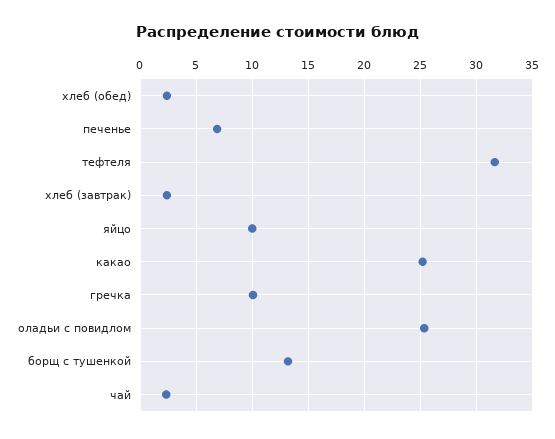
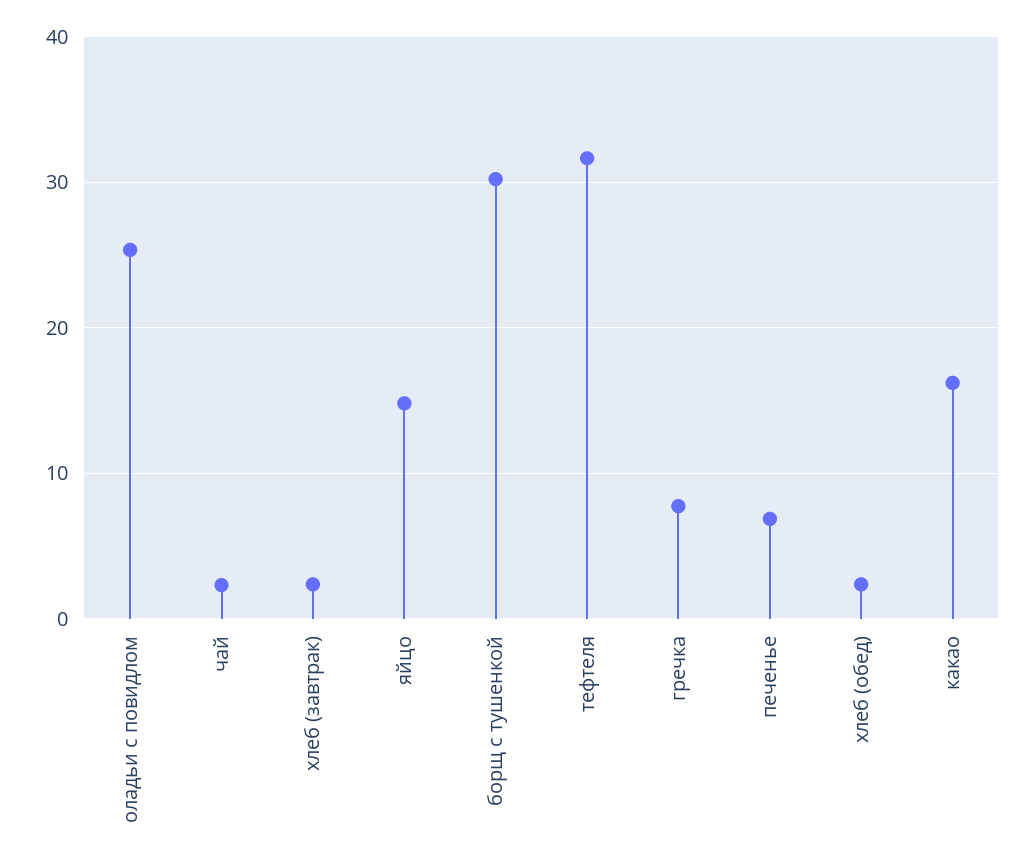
яйцо: 10 -> 15
какао: 25 -> 16
гречка: 10 -> 8
борщ с тушенкой: 13 -> 30

